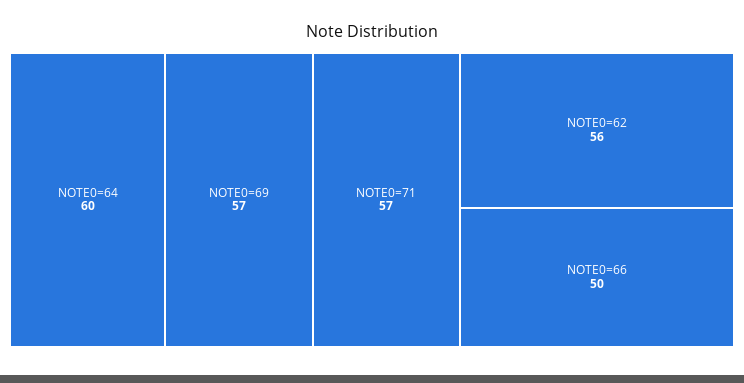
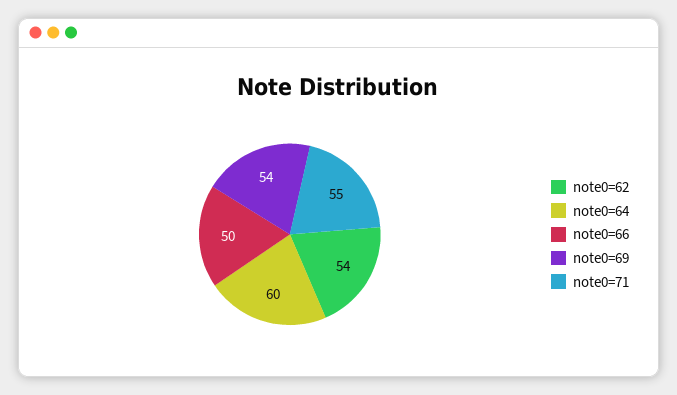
NOTE0=69: 57 -> 54
NOTE0=71: 57 -> 55
NOTE0=62: 56 -> 54

